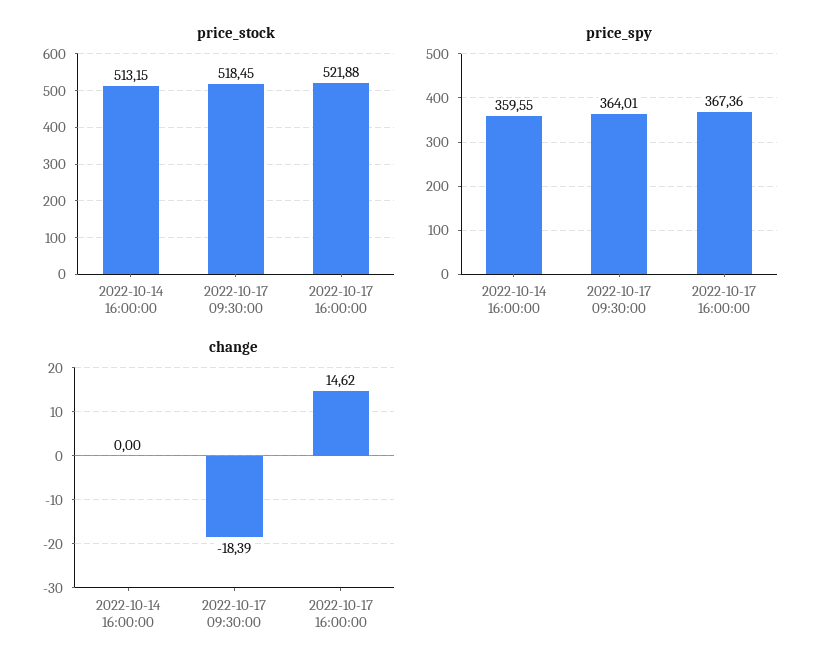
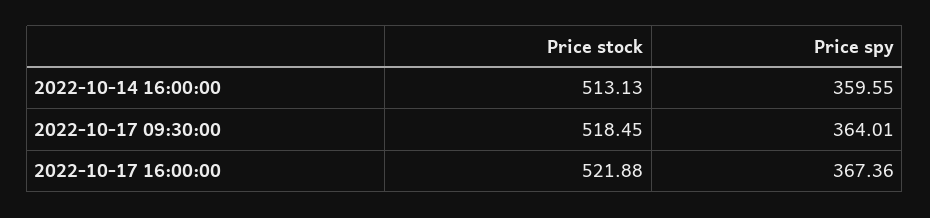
price_stock, 2022-10-14 16:00:00: 513.15 -> 513.13
change, 2022-10-14 16:00:00: 0 -> none
change, 2022-10-17 09:30:00: -18.39 -> none
change, 2022-10-17 16:00:00: 14.62 -> none

